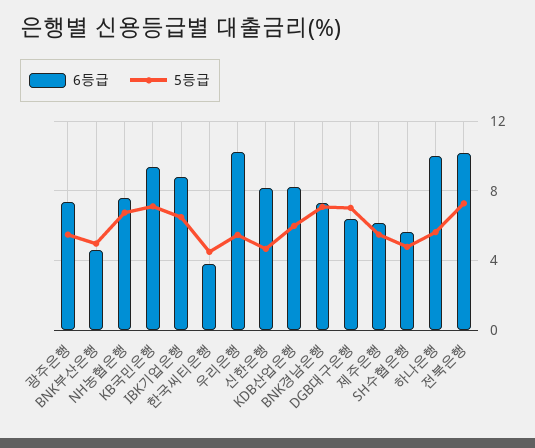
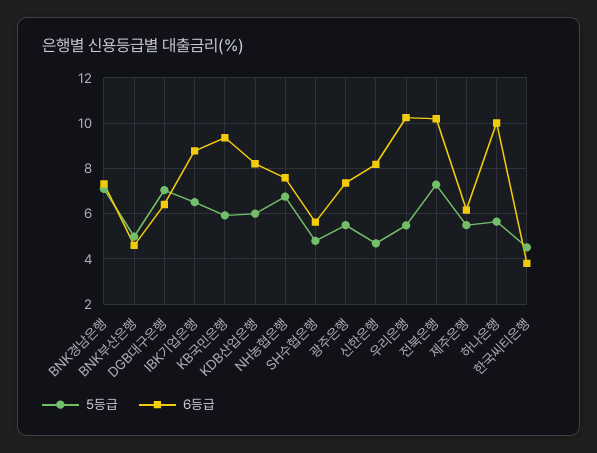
5등급, KB국민은행: 7 -> 6

